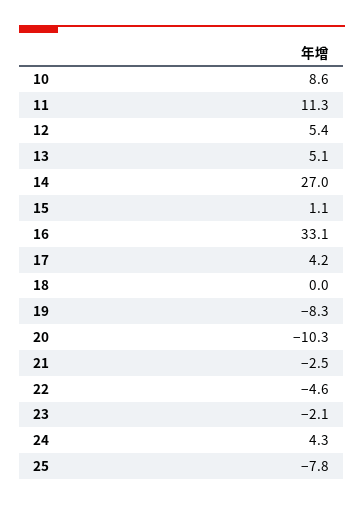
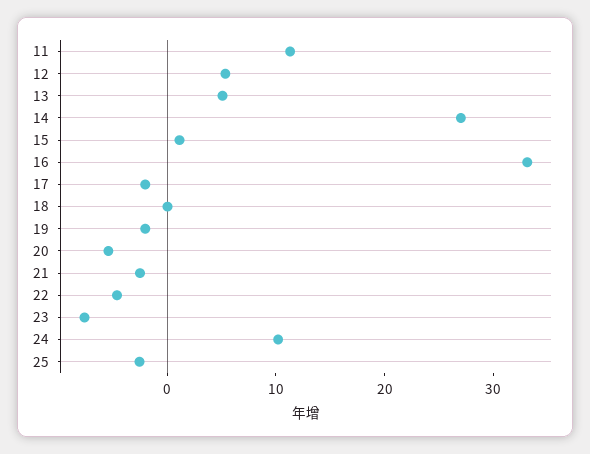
10: 8.6 -> none
17: 4.2 -> -2
19: -8.3 -> -2
20: -10.3 -> -6
23: -2.1 -> -8
24: 4.3 -> 10
25: -7.8 -> -2

